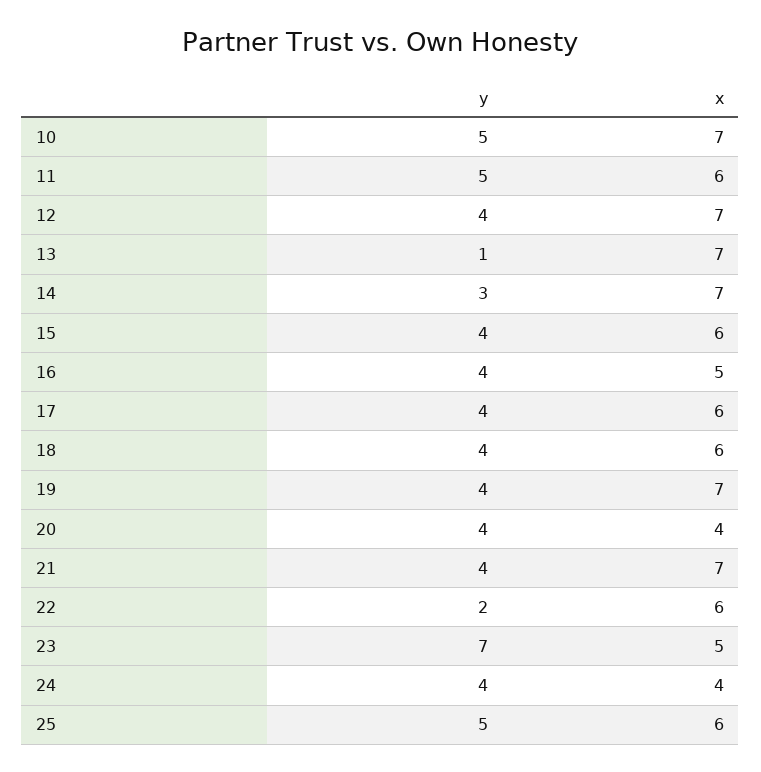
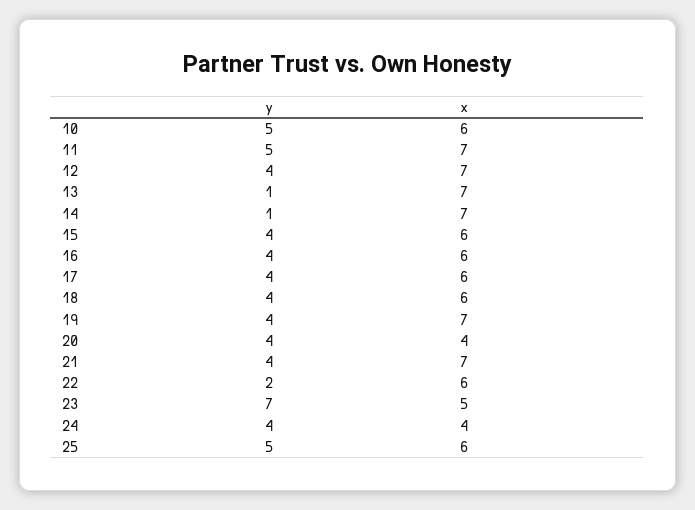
x, 10: 7 -> 6
x, 11: 6 -> 7
y, 14: 3 -> 1
x, 16: 5 -> 6

